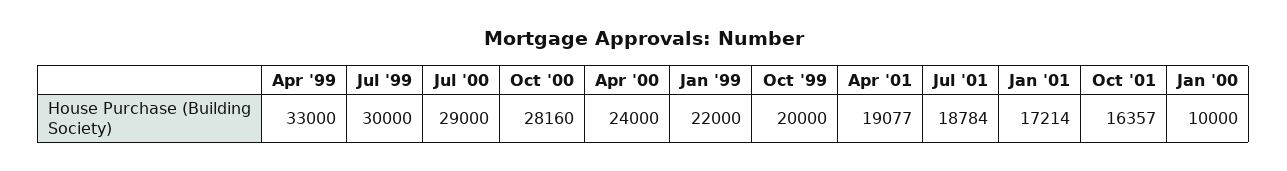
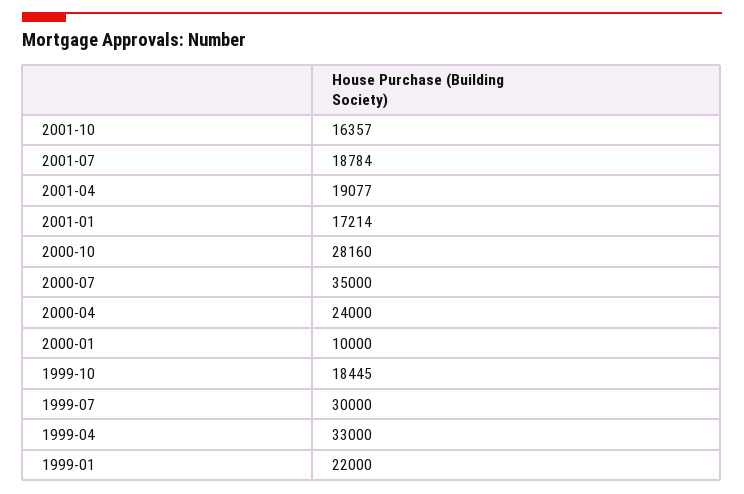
Jul '00: 29000 -> 35000
Oct '99: 20000 -> 18445

